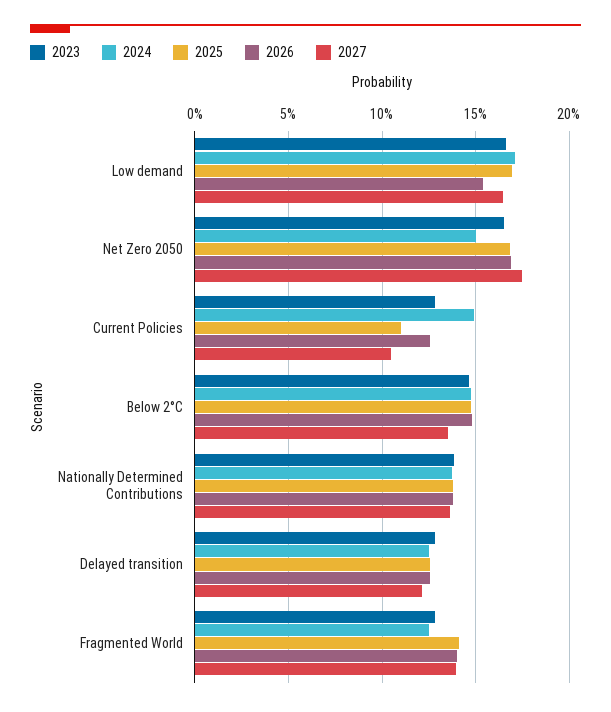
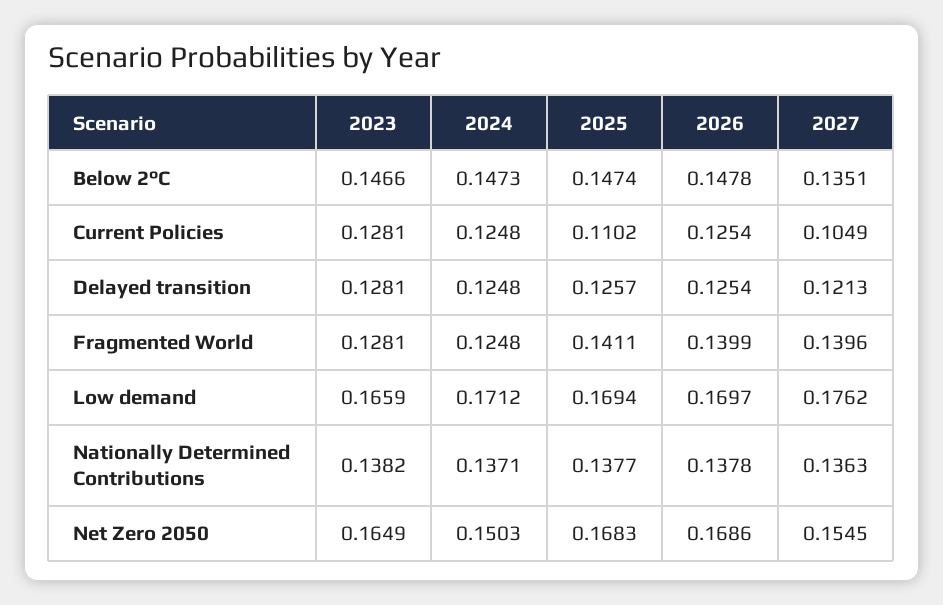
2026, Low demand: 0.155 -> 0.1697
2027, Low demand: 0.165 -> 0.1762
2027, Net Zero 2050: 0.175 -> 0.1545
2024, Current Policies: 0.15 -> 0.1248

